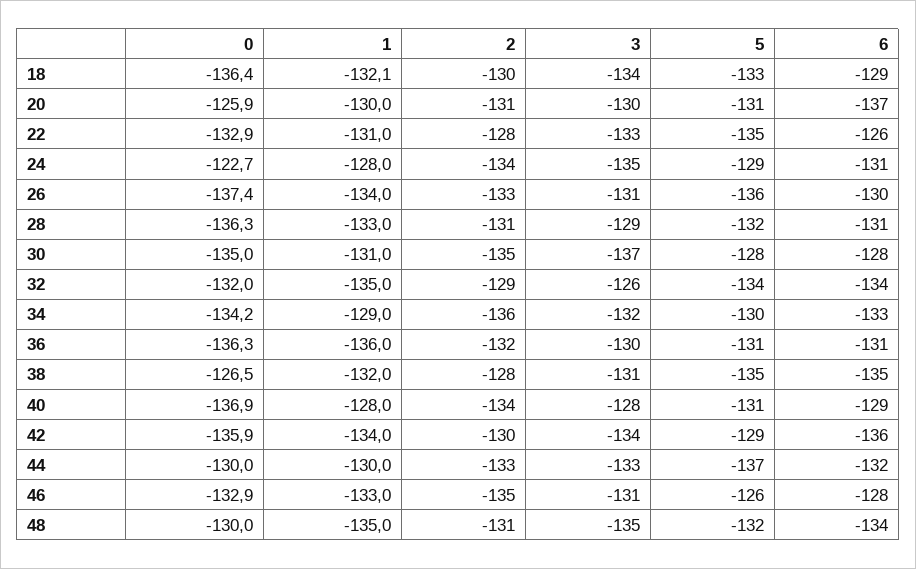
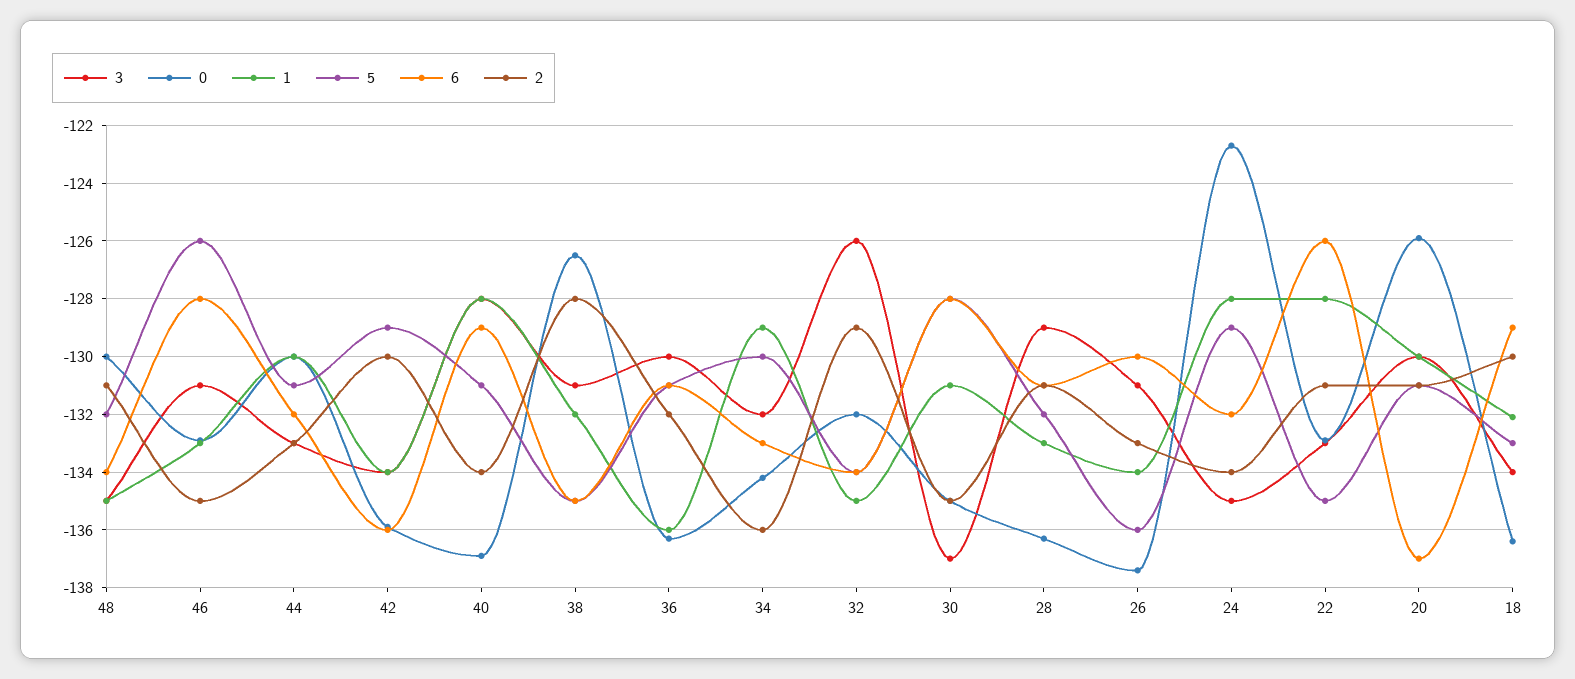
1, 22: -131 -> -128
2, 22: -128 -> -131
6, 24: -131 -> -132
5, 44: -137 -> -131

